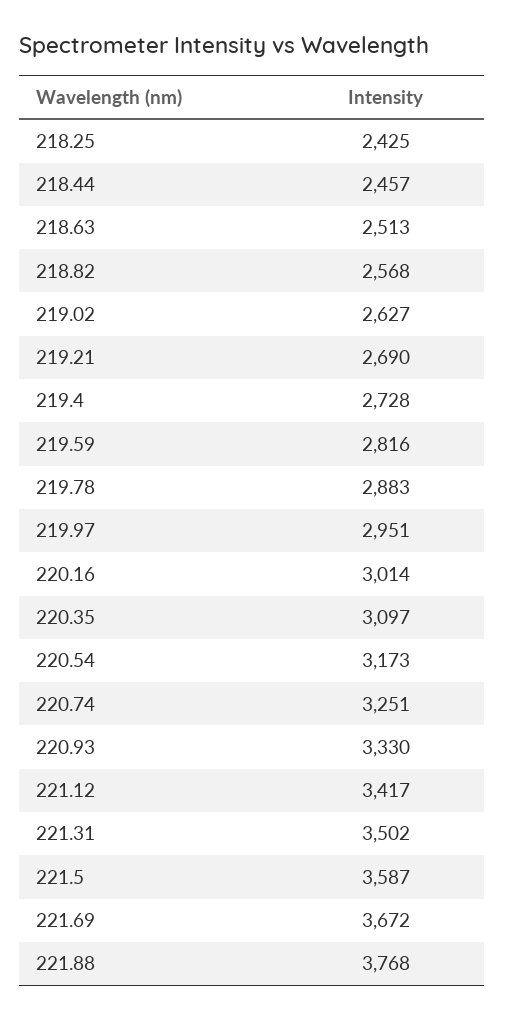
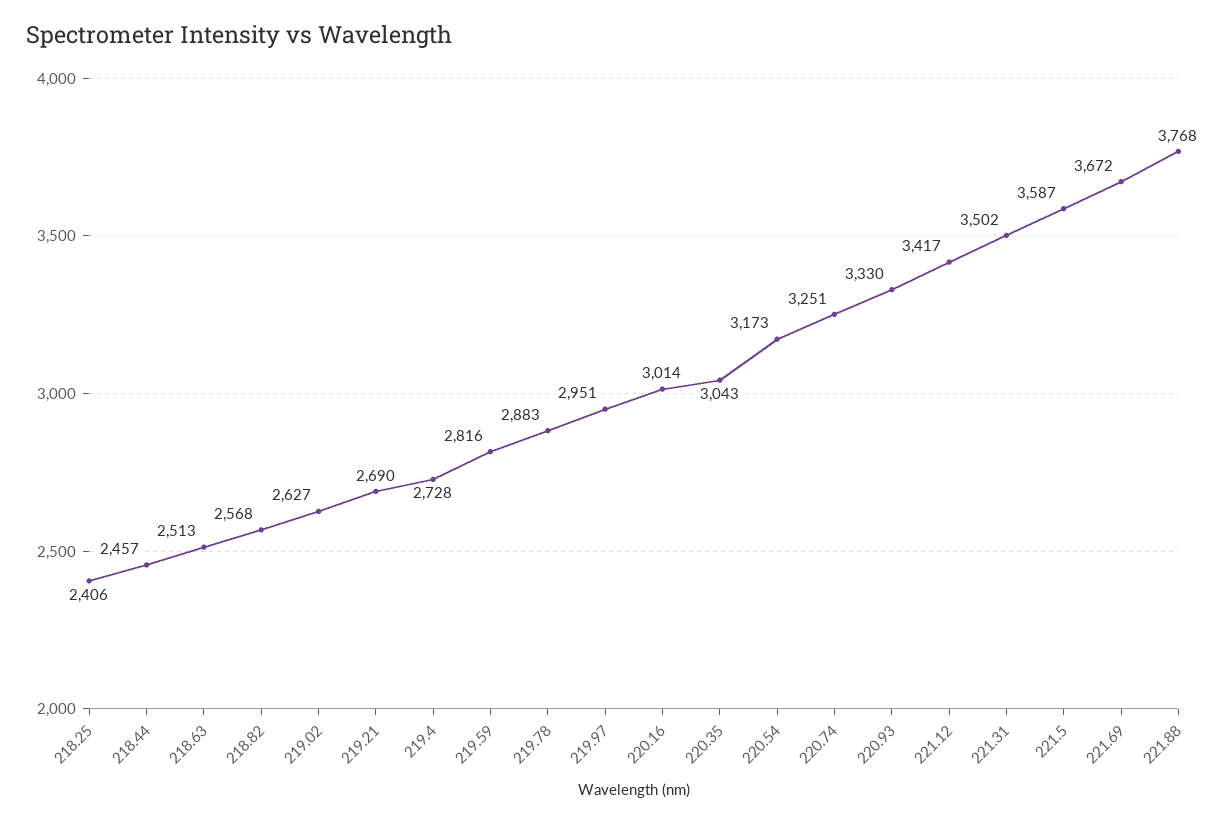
218.25: 2425 -> 2406
220.35: 3097 -> 3043

